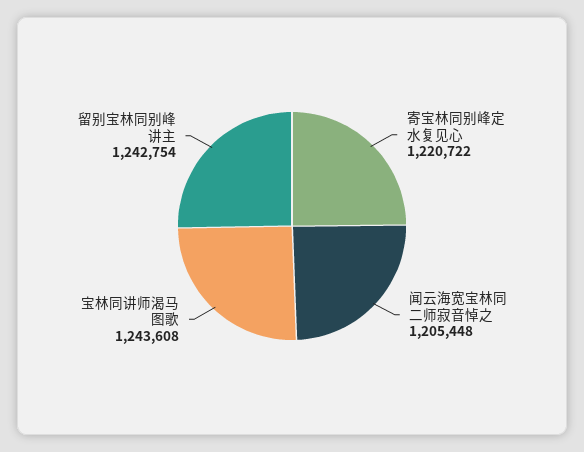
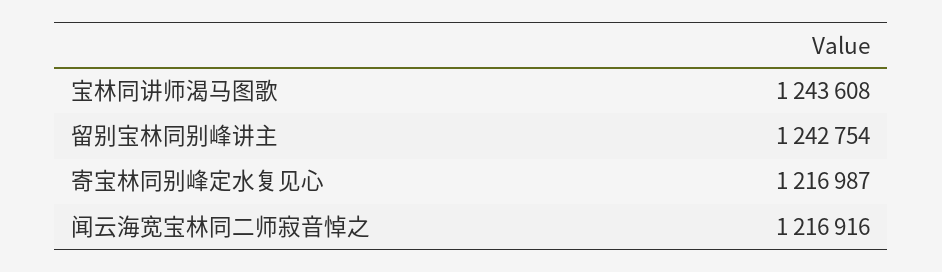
寄宝林同别峰定水复见心: 1220722 -> 1216987
闻云海宽宝林同二师寂音悼之: 1205448 -> 1216916

